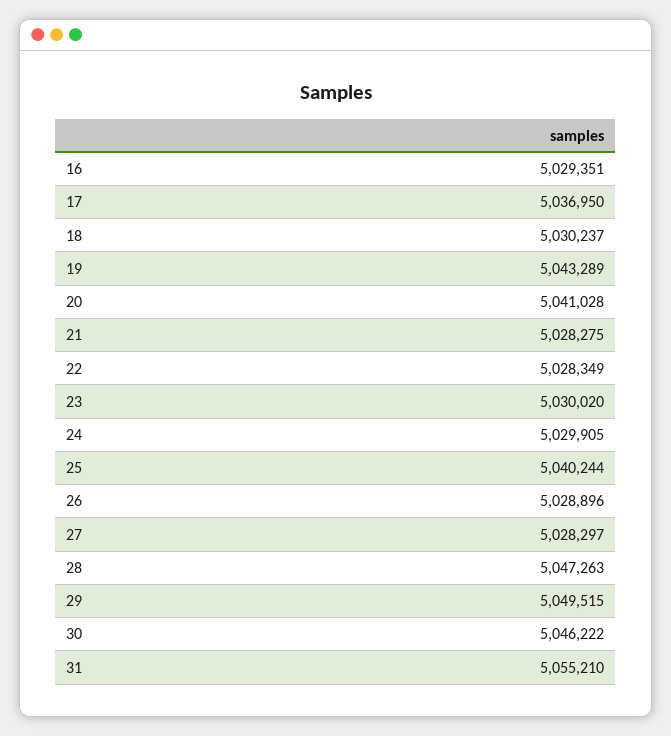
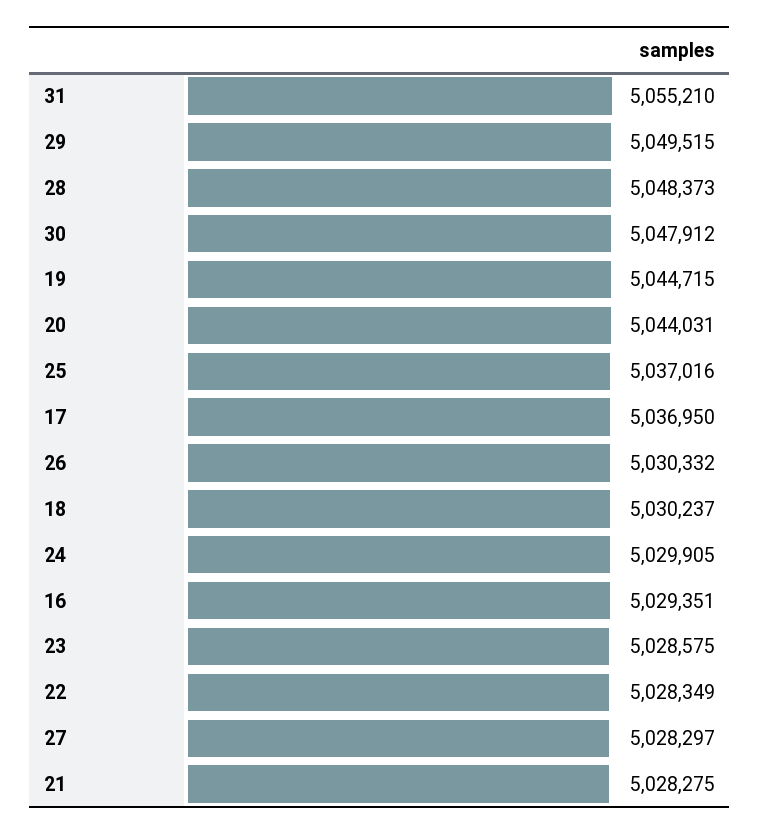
19: 5043289 -> 5044715
20: 5041028 -> 5044031
23: 5030020 -> 5028575
25: 5040244 -> 5037016
26: 5028896 -> 5030332
28: 5047263 -> 5048373
30: 5046222 -> 5047912

